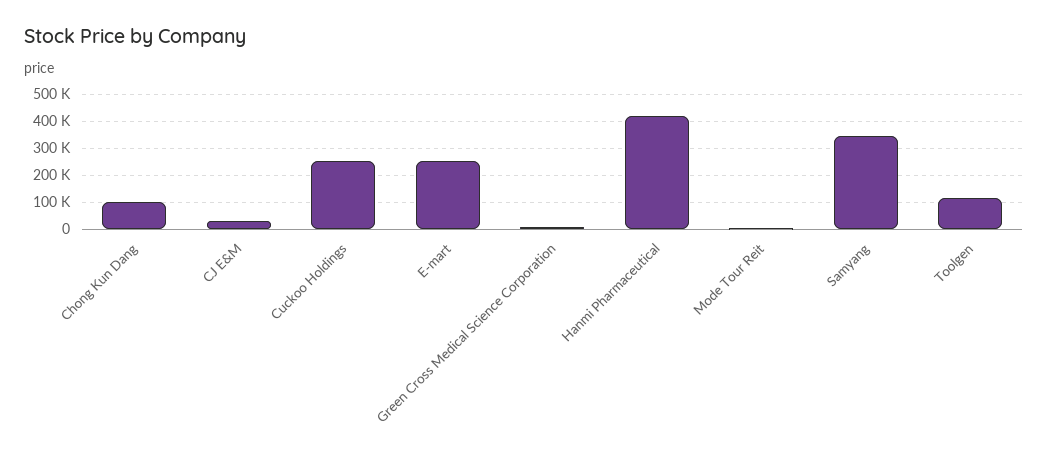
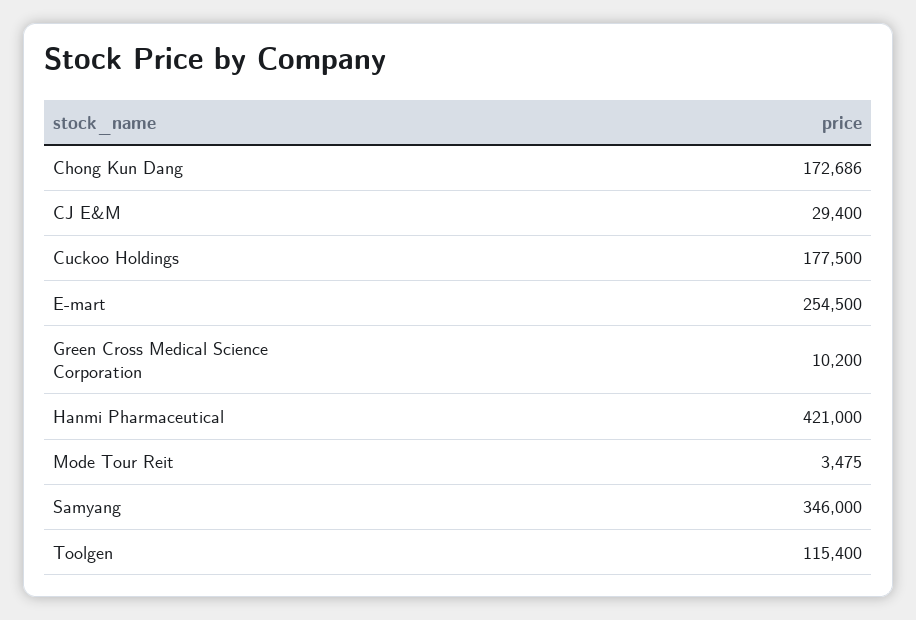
Chong Kun Dang: 100000 -> 172686
Cuckoo Holdings: 250000 -> 177500

